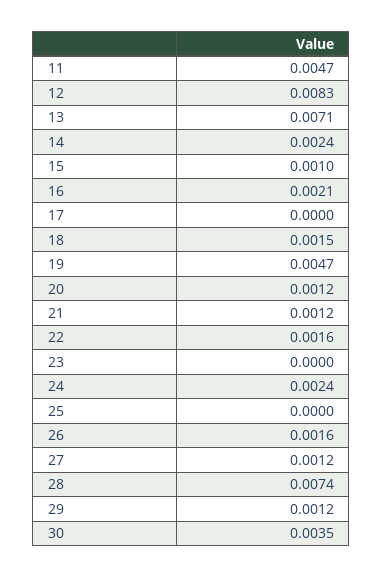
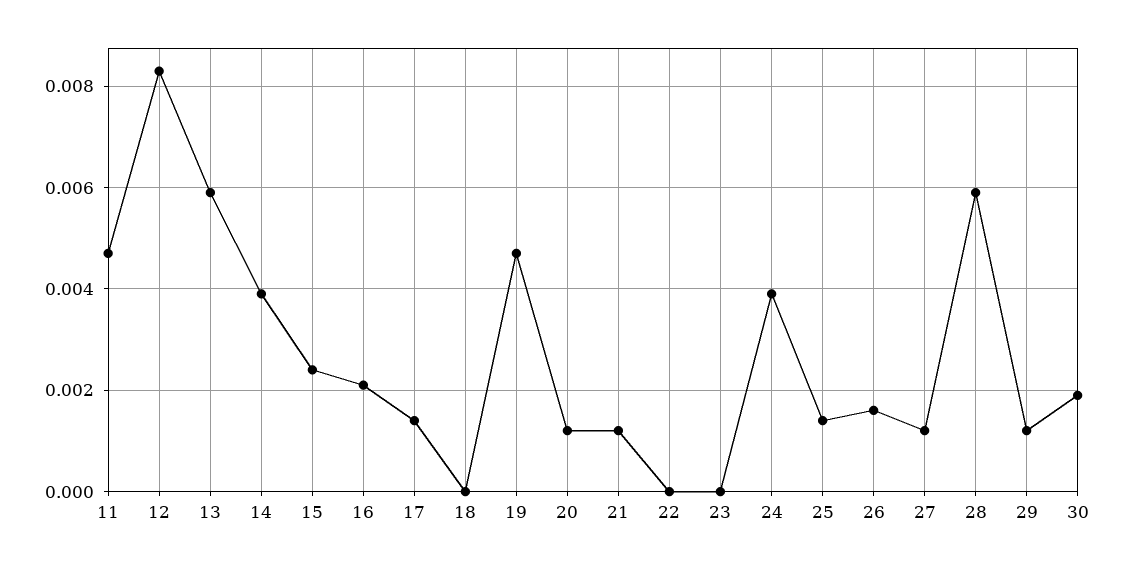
13: 0.0071 -> 0.006
14: 0.0024 -> 0.004
15: 0.001 -> 0.0025
17: 0 -> 0.0015
18: 0.0015 -> 0
22: 0.0016 -> 0
24: 0.0024 -> 0.004
25: 0 -> 0.0015
28: 0.0074 -> 0.006
30: 0.0035 -> 0.002

